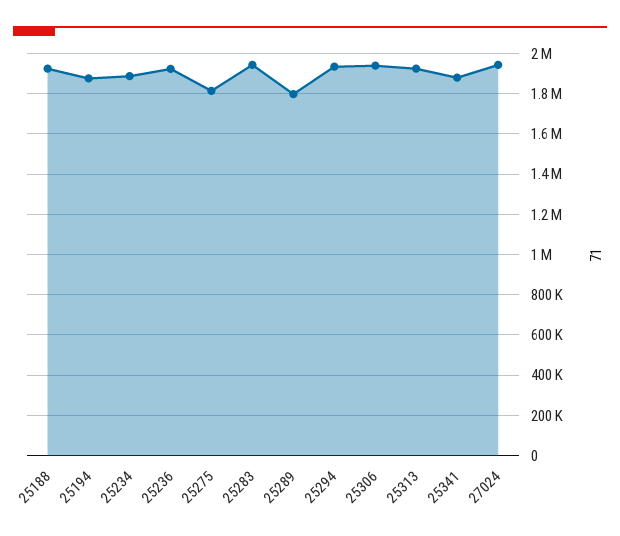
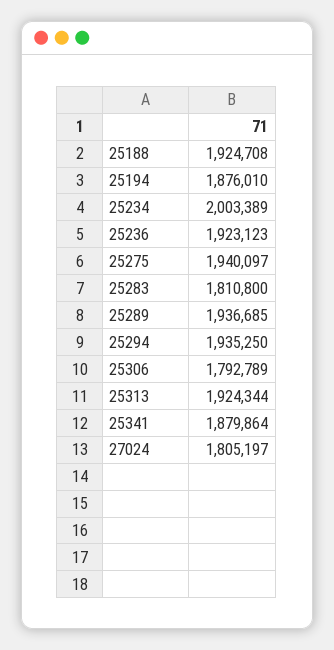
25234: 1900000 -> 2003389
25275: 1800000 -> 1940097
25283: 1950000 -> 1810800
25289: 1800000 -> 1936685
25306: 1950000 -> 1792789
27024: 1950000 -> 1805197

